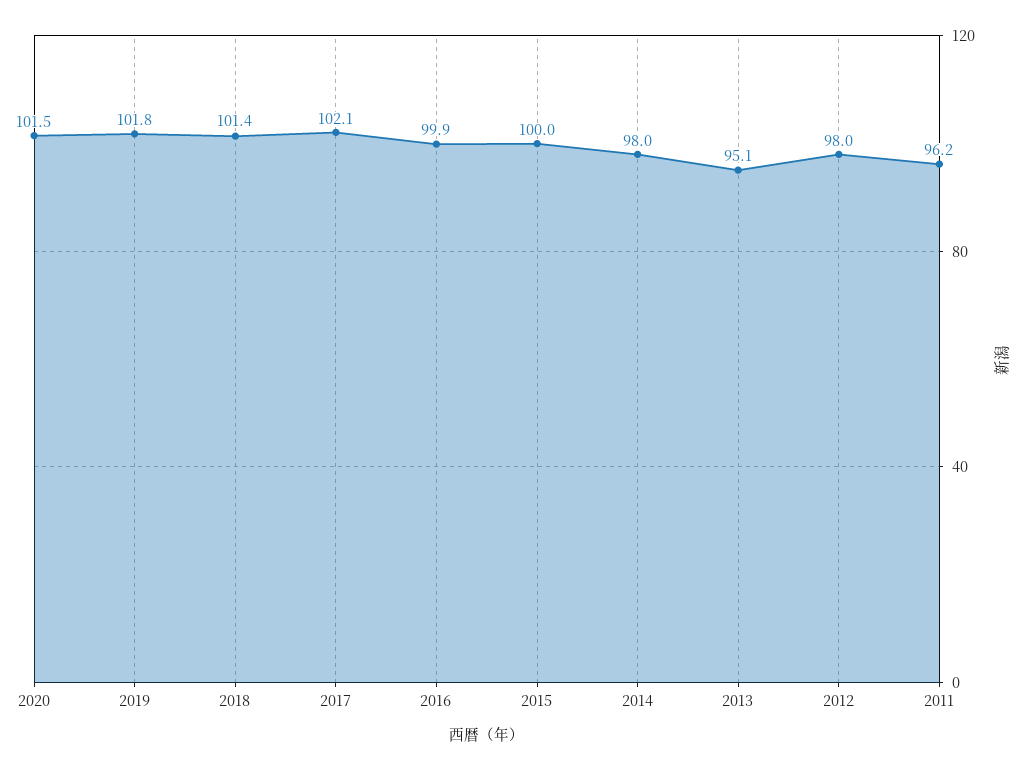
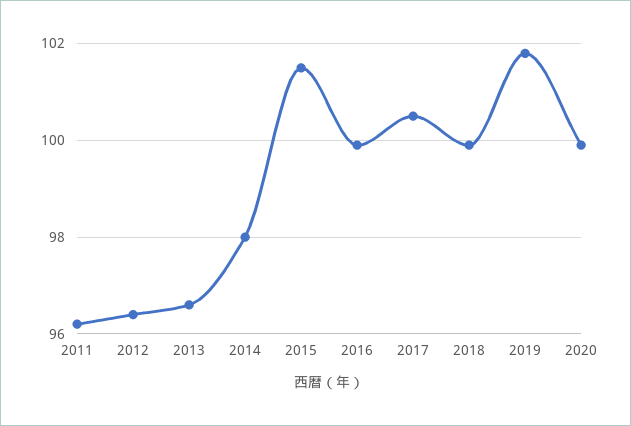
2020: 101.5 -> 100
2018: 101.4 -> 100
2017: 102.1 -> 100.5
2015: 100 -> 101.5
2013: 95.1 -> 96.5
2012: 98 -> 96.5

